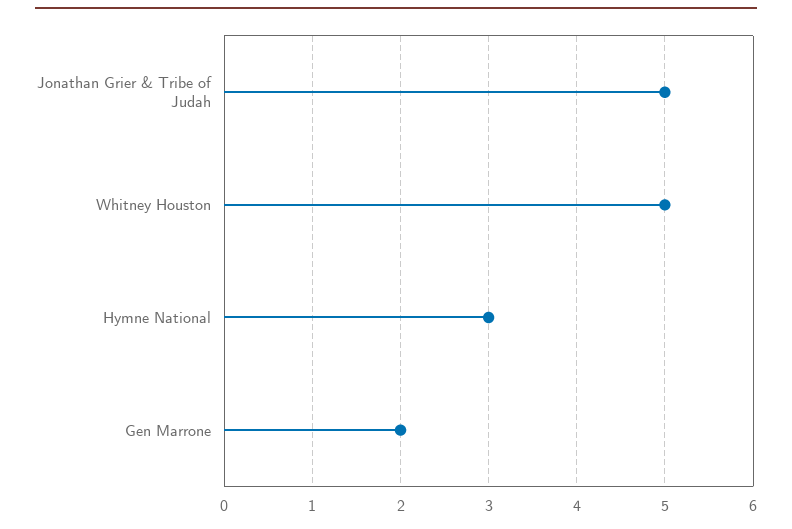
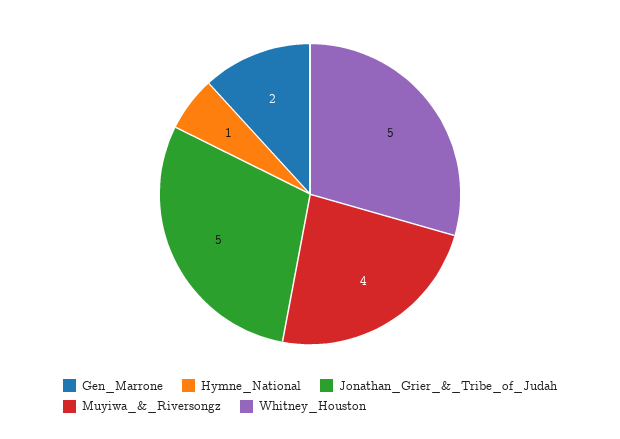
Hymne National: 3 -> 1
Muyiwa_&_Riversongz: none -> 4

